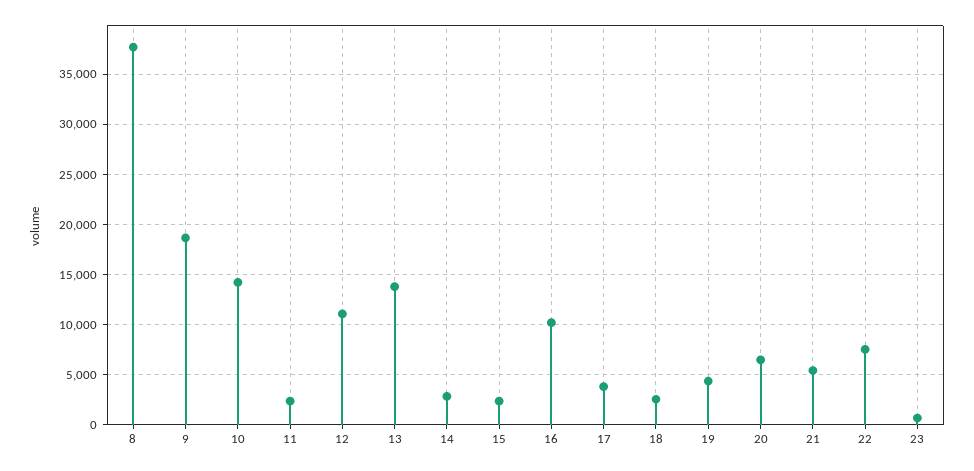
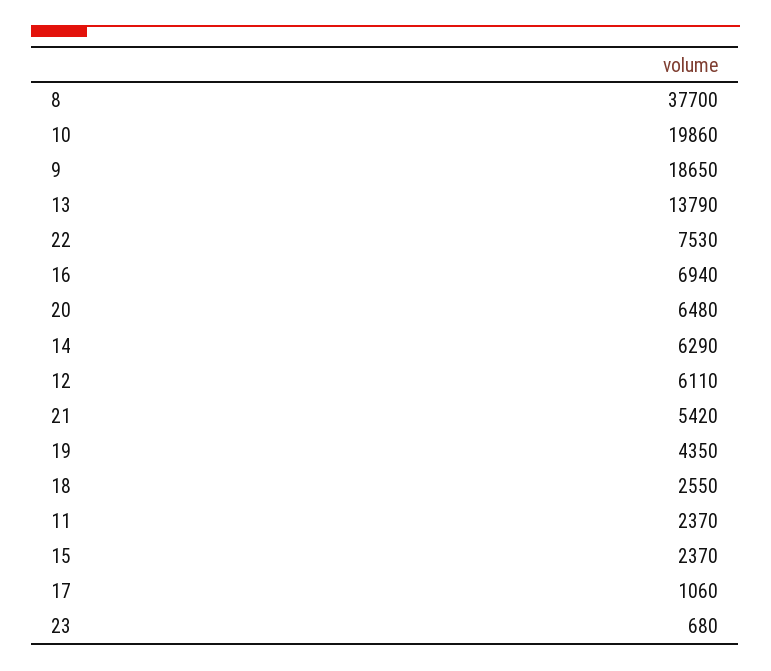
10: 14000 -> 19860
12: 11000 -> 6110
14: 3000 -> 6290
16: 10000 -> 6940
17: 4000 -> 1060

